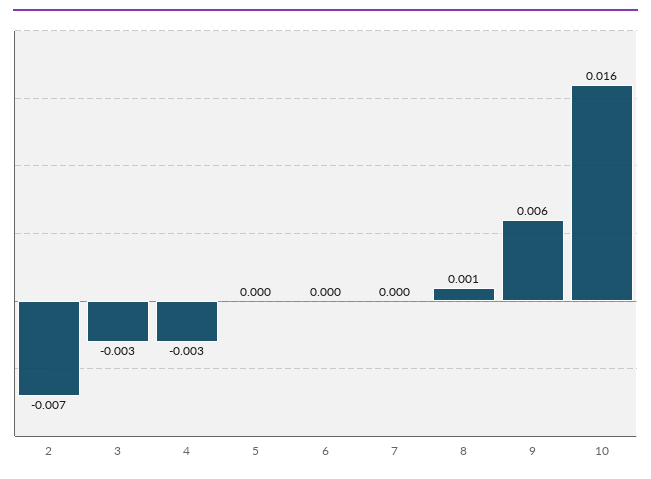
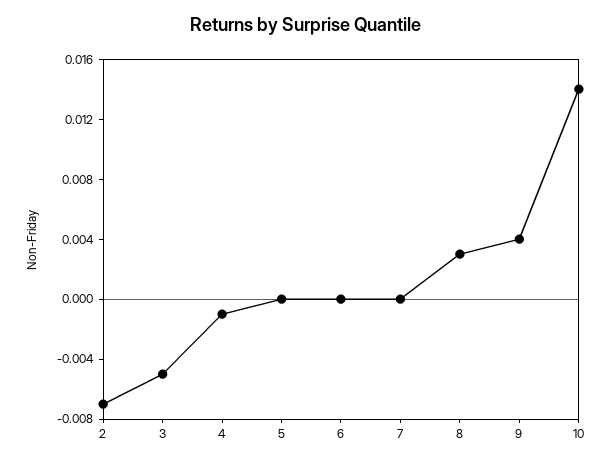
3: -0.003 -> -0.005
4: -0.003 -> -0.001
8: 0.001 -> 0.003
9: 0.006 -> 0.004
10: 0.016 -> 0.014

